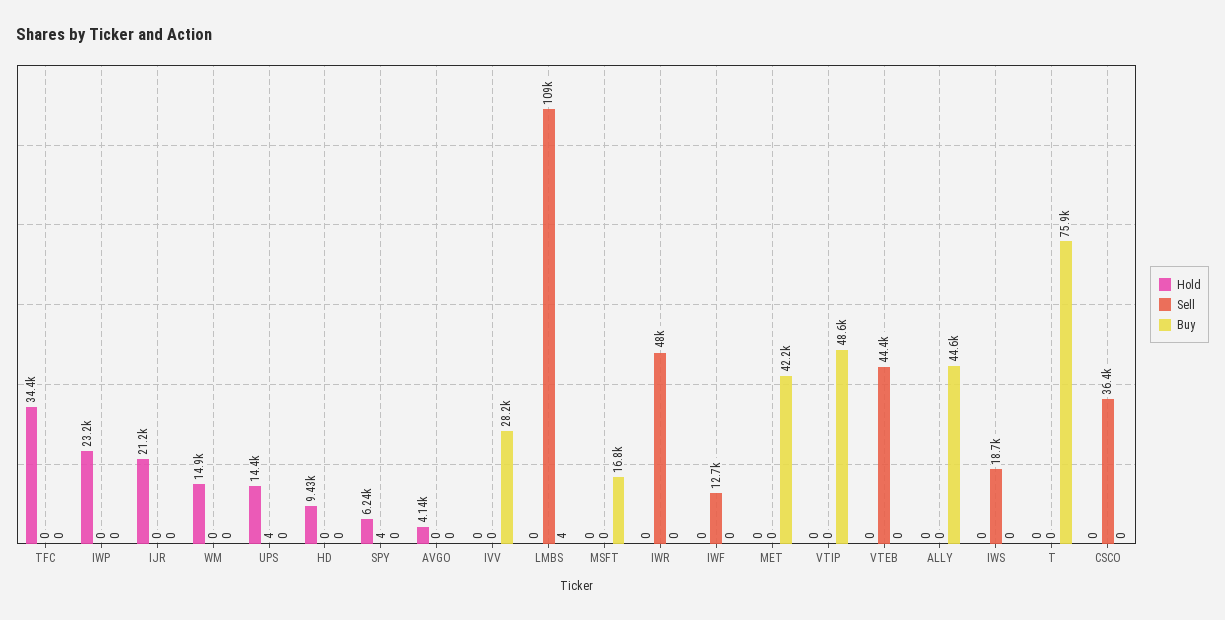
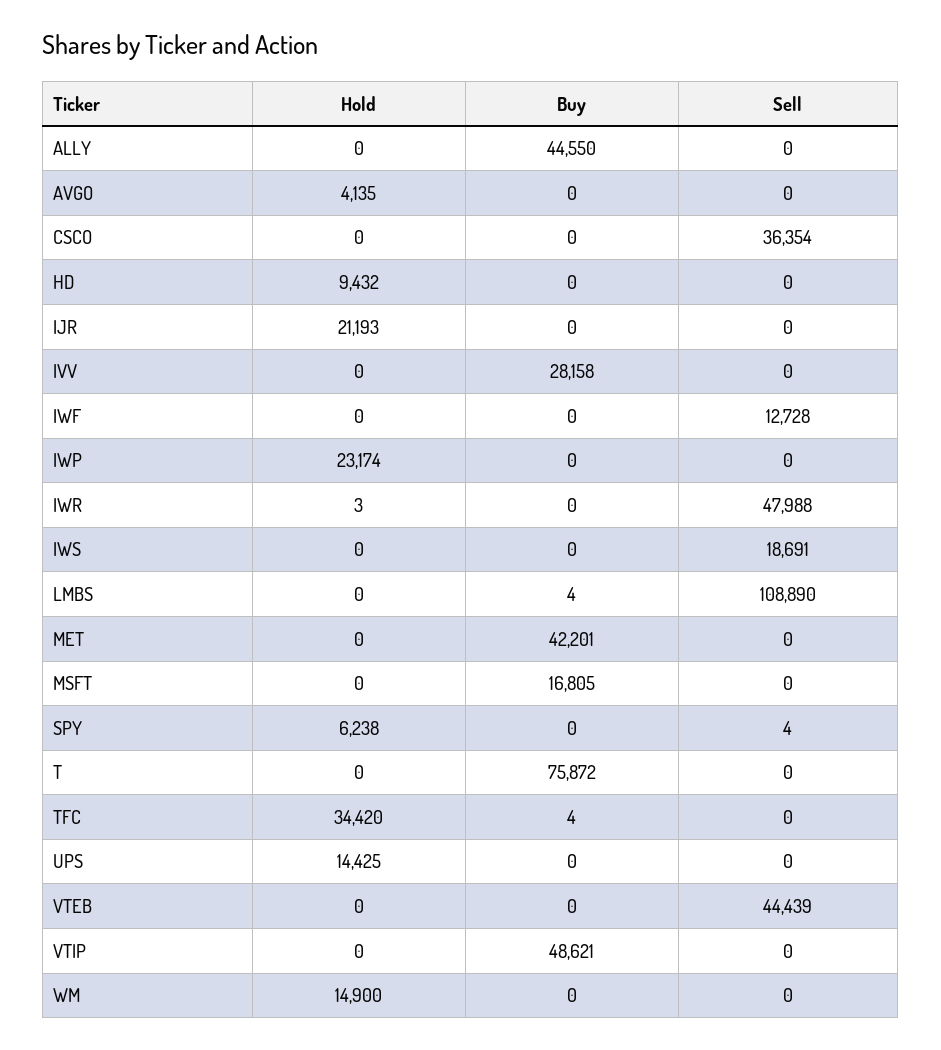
Buy, TFC: 0 -> 4
Sell, UPS: 4 -> 0
Hold, IWR: 0 -> 3

